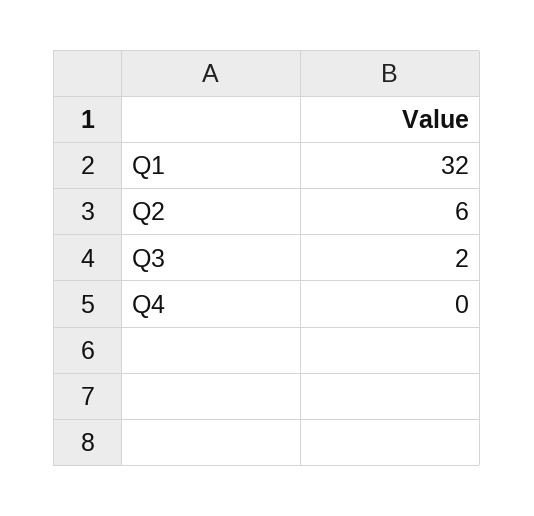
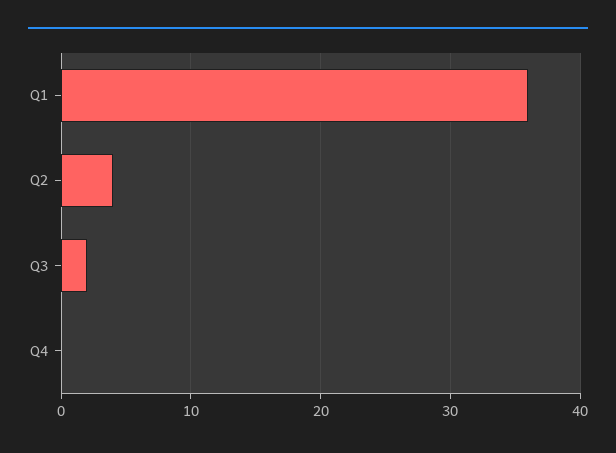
Q1: 32 -> 36
Q2: 6 -> 4

